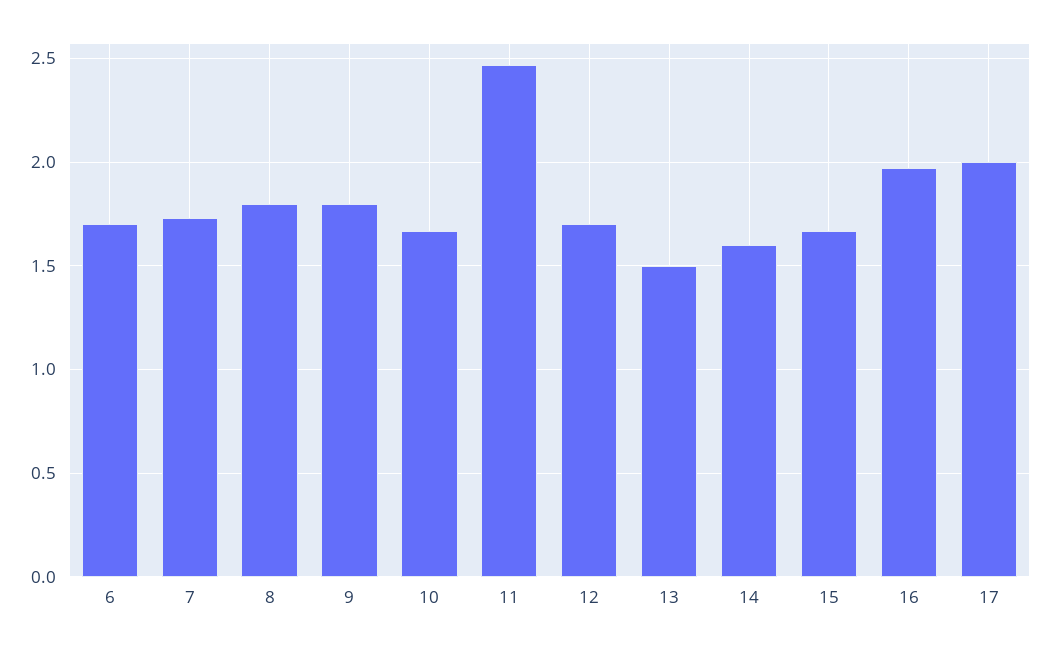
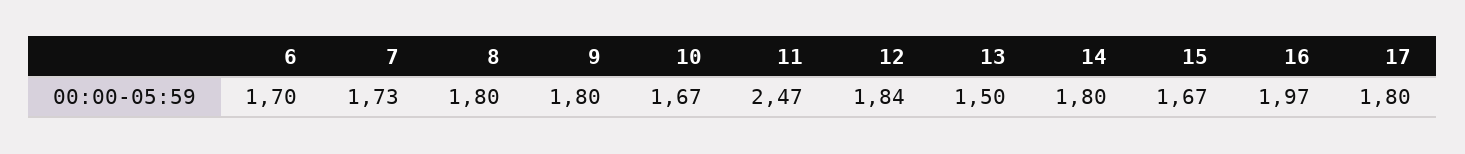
12: 1.7 -> 1.84
14: 1.6 -> 1.8
17: 2 -> 1.8

